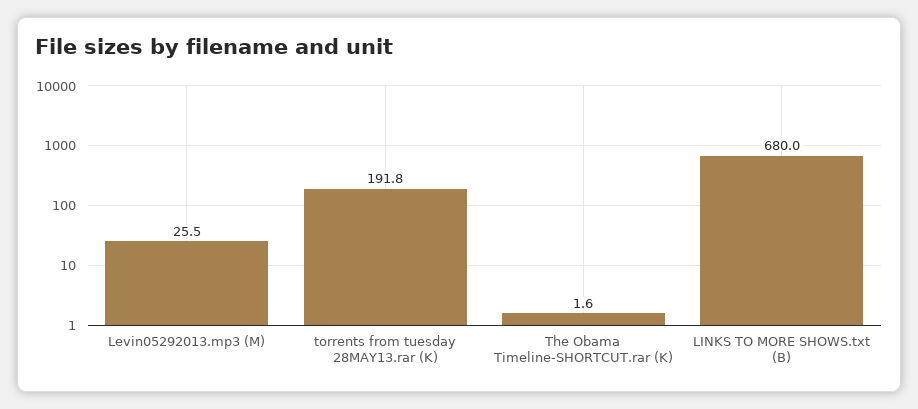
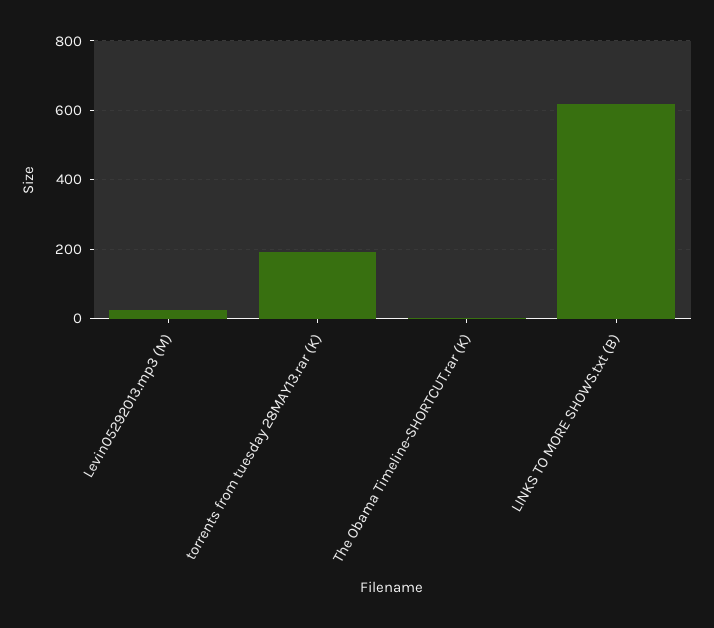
LINKS TO MORE SHOWS.txt (B): 680 -> 620

